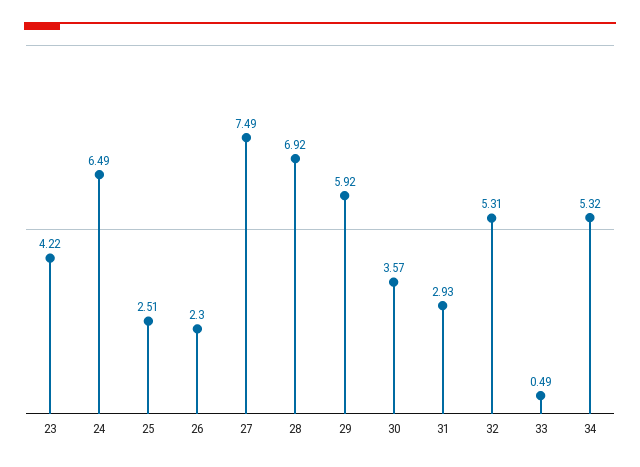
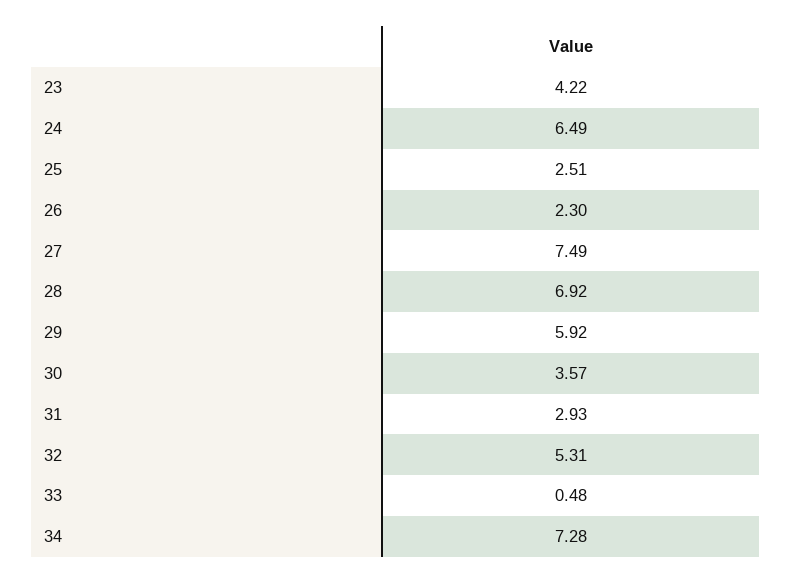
33: 0.49 -> 0.48
34: 5.32 -> 7.28

